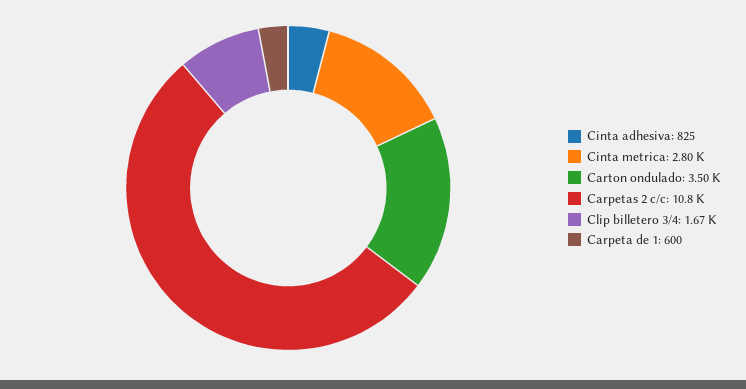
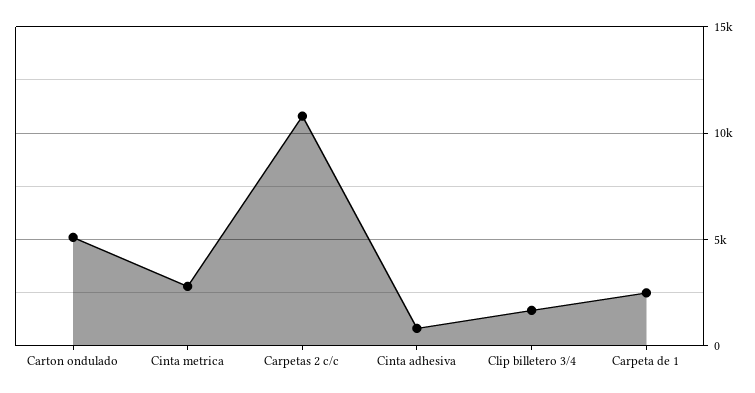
Carton ondulado: 3500 -> 5000
Carpeta de 1: 600 -> 2500

